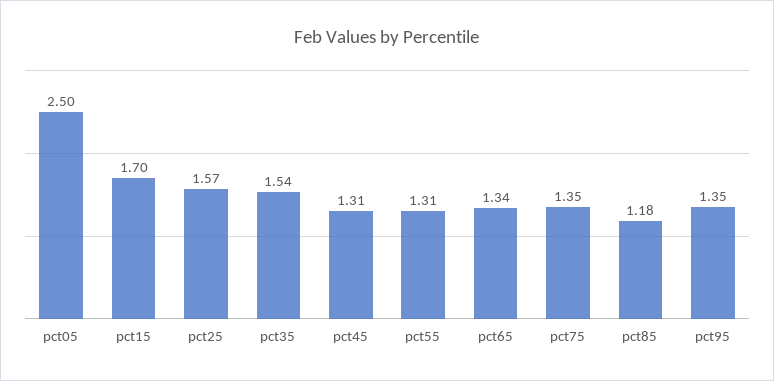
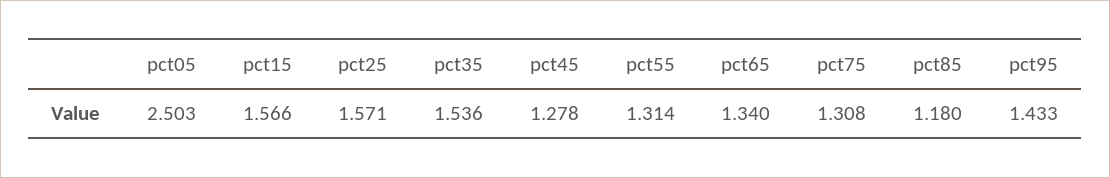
pct15: 1.7 -> 1.566
pct45: 1.31 -> 1.278
pct75: 1.35 -> 1.308
pct95: 1.35 -> 1.433

